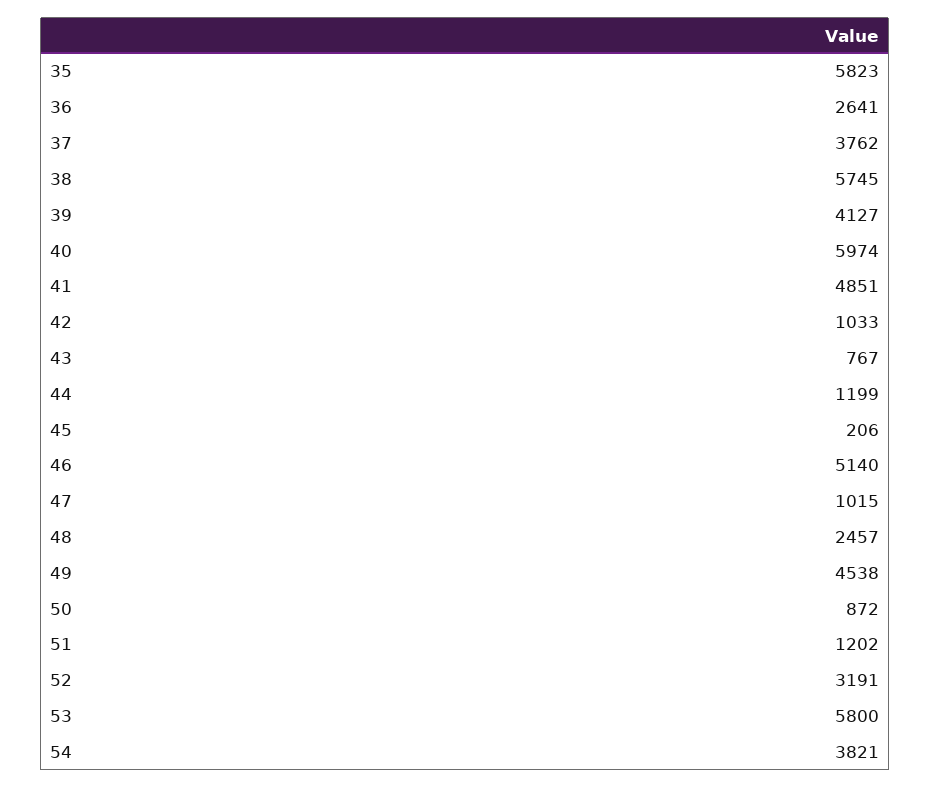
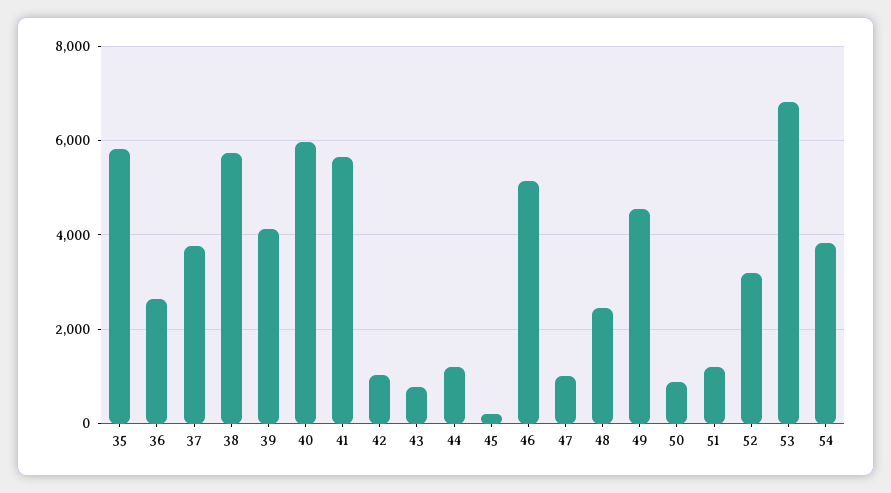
41: 4851 -> 5600
53: 5800 -> 6800

